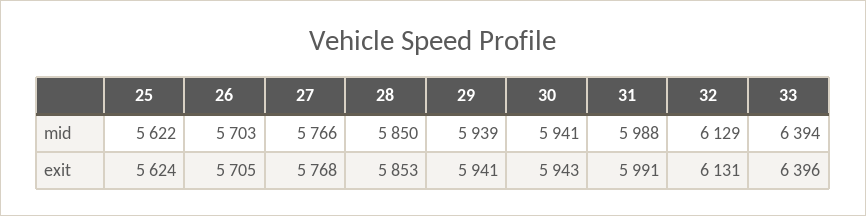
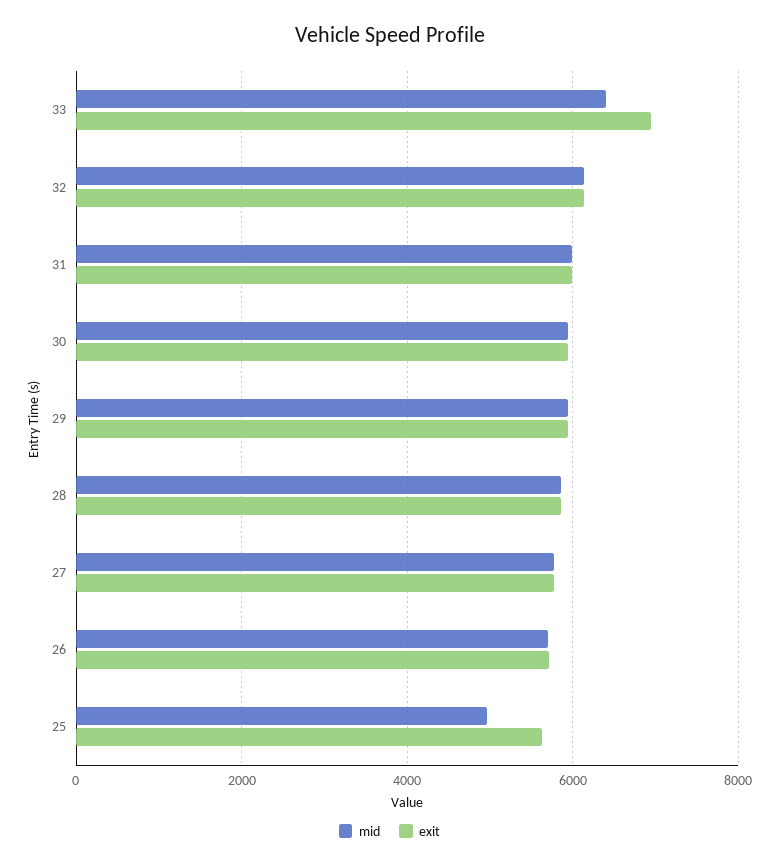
mid, 25: 5622 -> 5000
exit, 33: 6396 -> 7000

